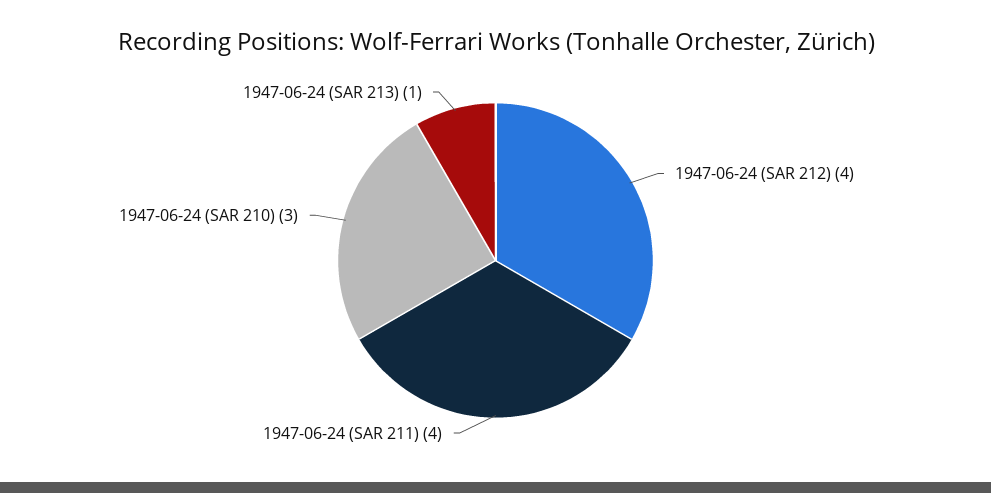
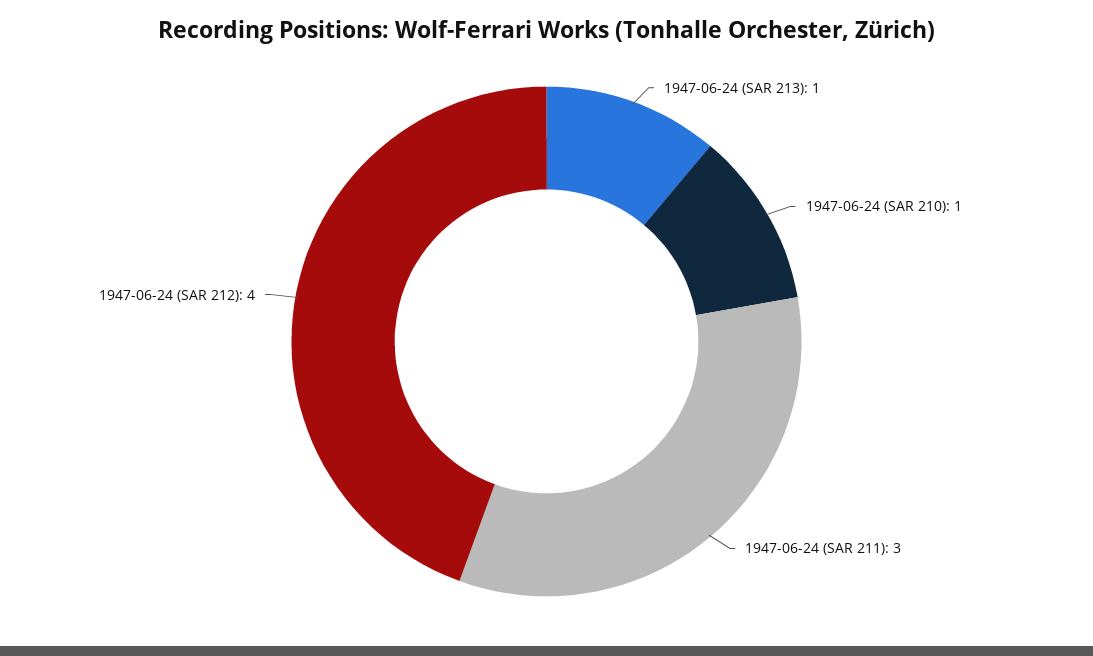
1947-06-24 (SAR 211): 4 -> 3
1947-06-24 (SAR 210): 3 -> 1

